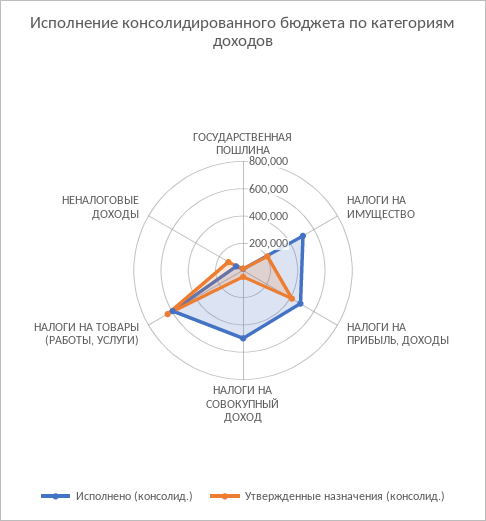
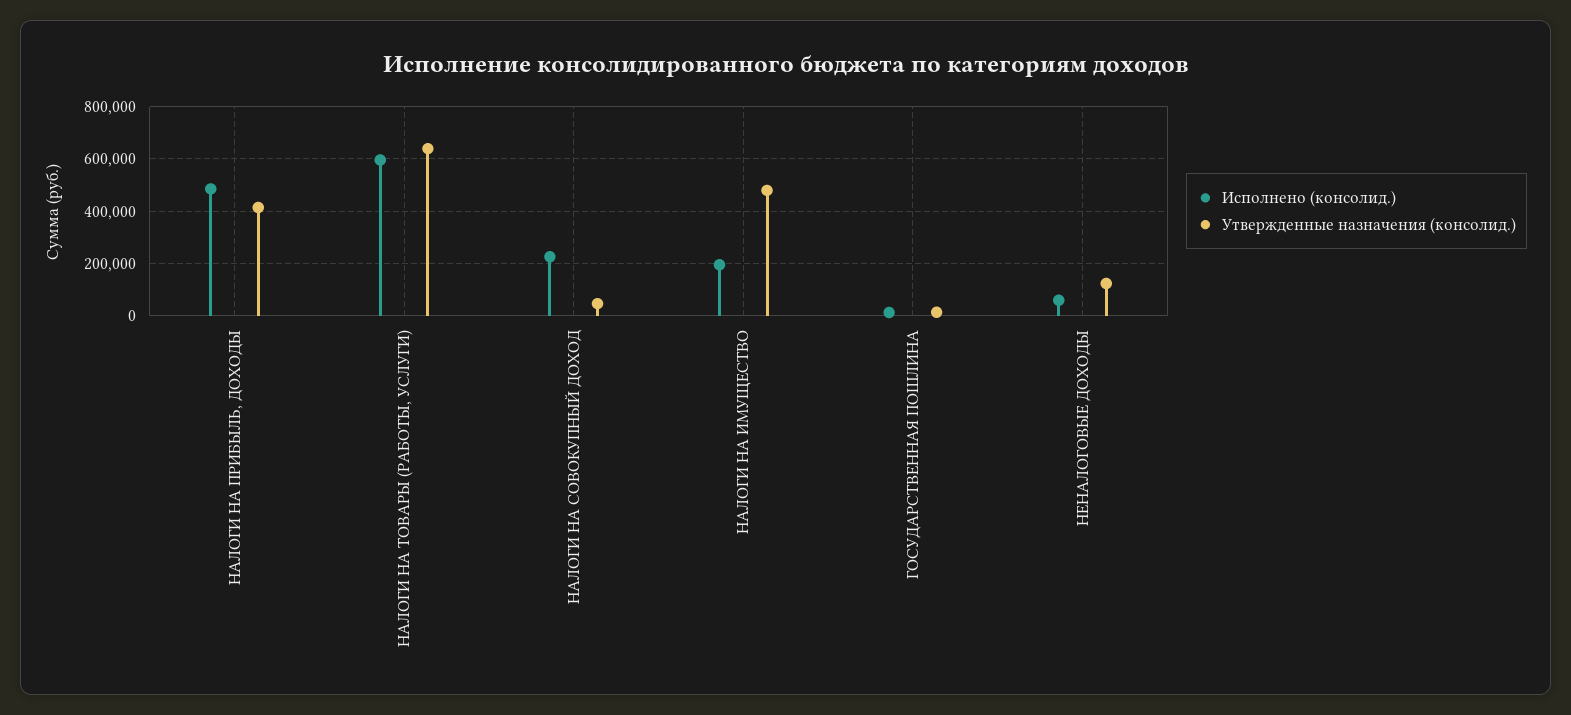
Исполнено (консолид.), НАЛОГИ НА ИМУЩЕСТВО: 500000 -> 200000
Утвержденные назначения (консолид.), НАЛОГИ НА ИМУЩЕСТВО: 200000 -> 475000
Исполнено (консолид.), НАЛОГИ НА СОВОКУПНЫЙ ДОХОД: 500000 -> 225000

